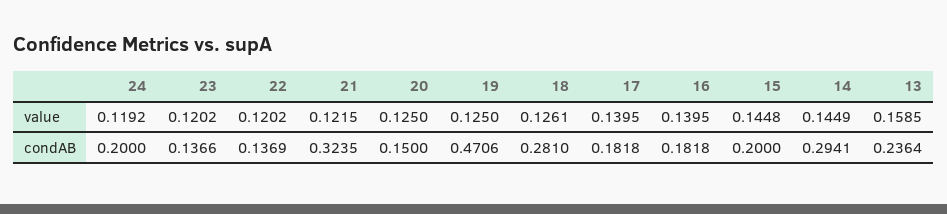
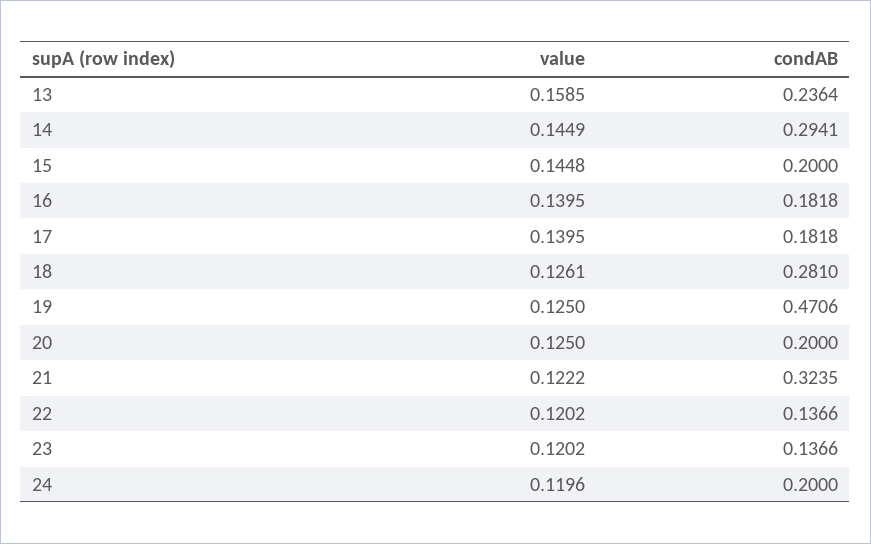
24, value: 0.1192 -> 0.1196
21, value: 0.1215 -> 0.1222
22, condAB: 0.1369 -> 0.1366
20, condAB: 0.15 -> 0.2

